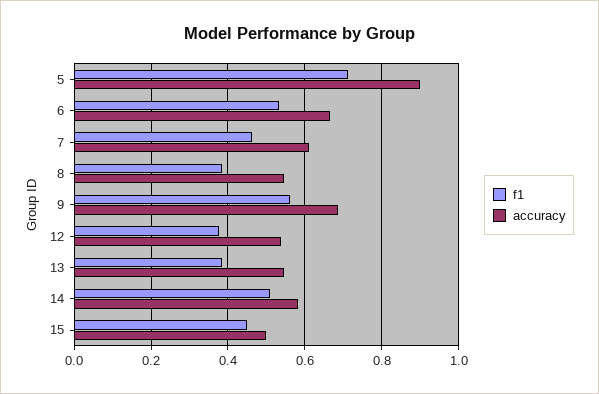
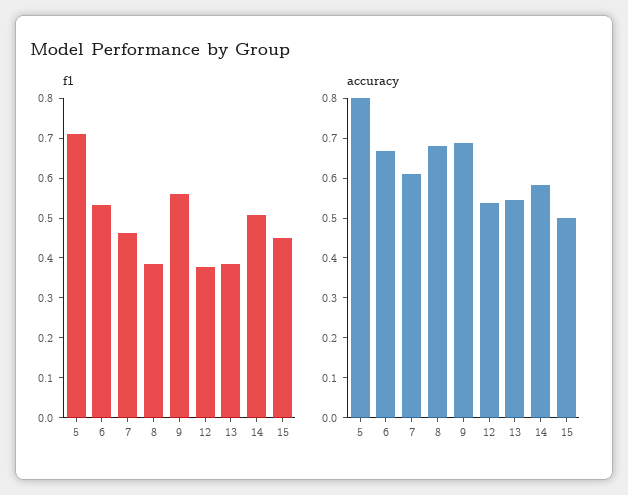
accuracy, 5: 0.9 -> 0.8
accuracy, 8: 0.54 -> 0.675

